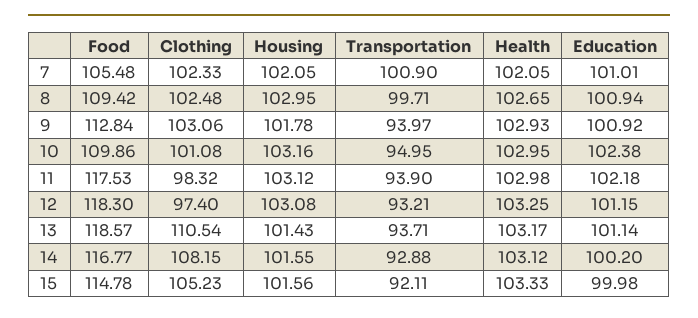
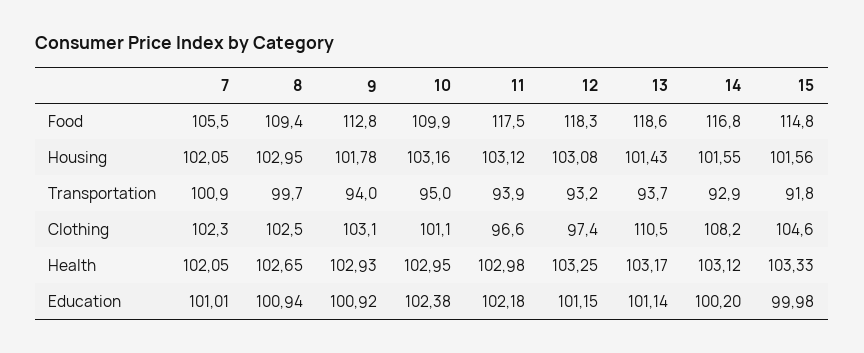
Clothing, 11: 98.32 -> 96.6
Clothing, 15: 105.23 -> 104.6
Transportation, 15: 92.11 -> 91.8

